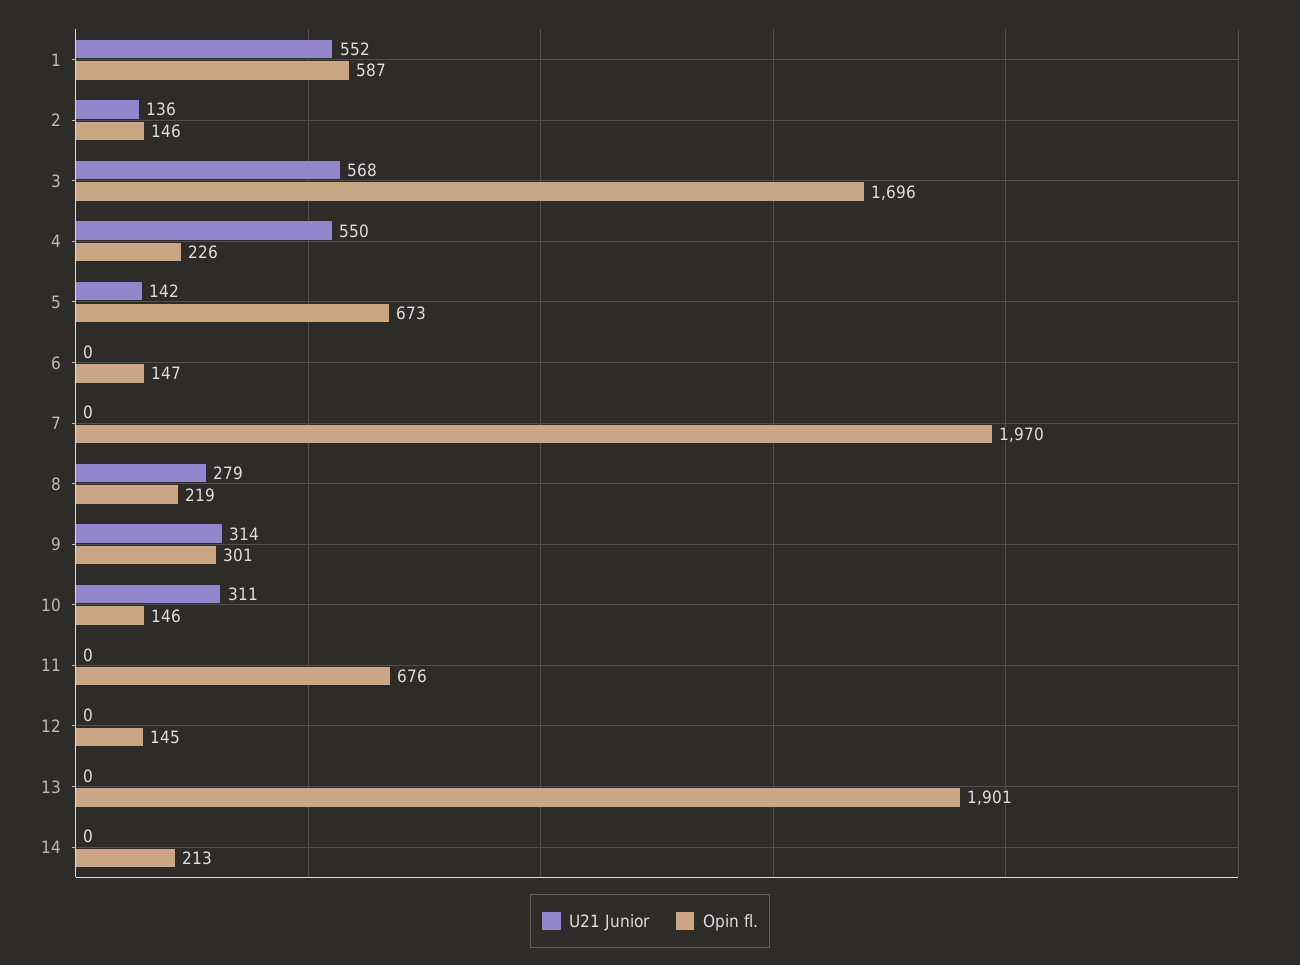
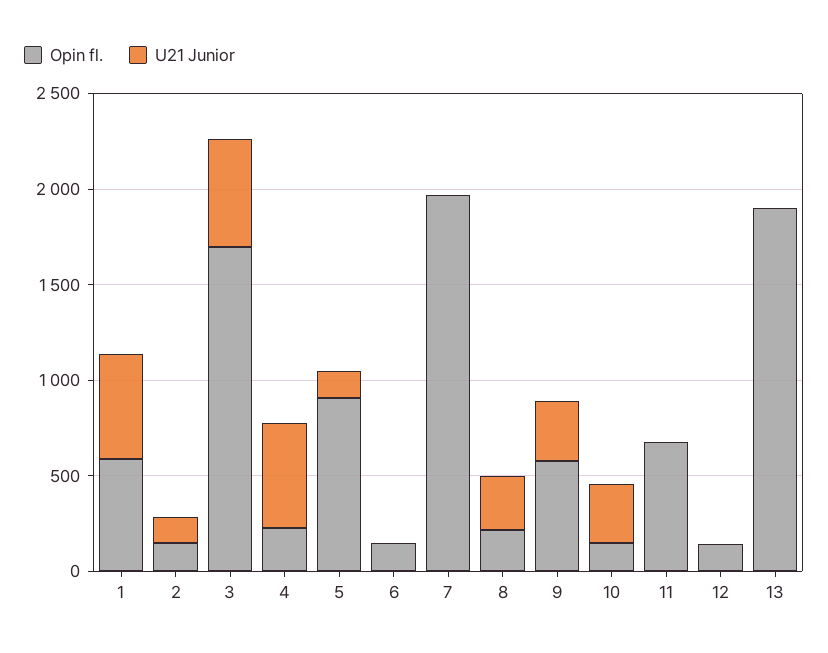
Opin fl., 5: 673 -> 900
Opin fl., 9: 301 -> 600
U21 Junior, 14: 0 -> none
Opin fl., 14: 213 -> none

